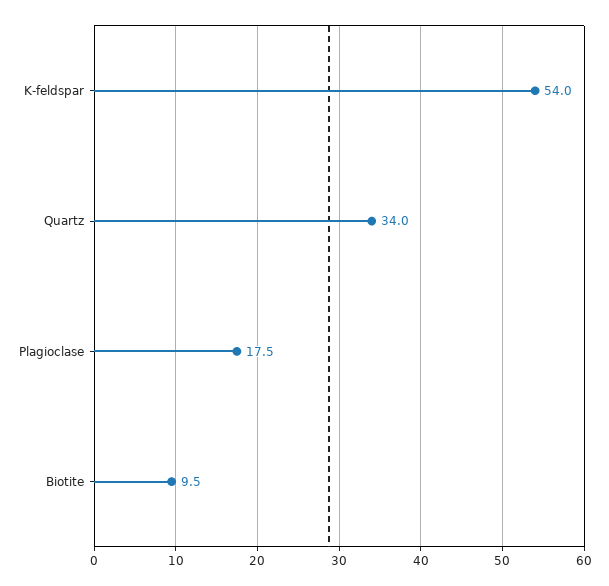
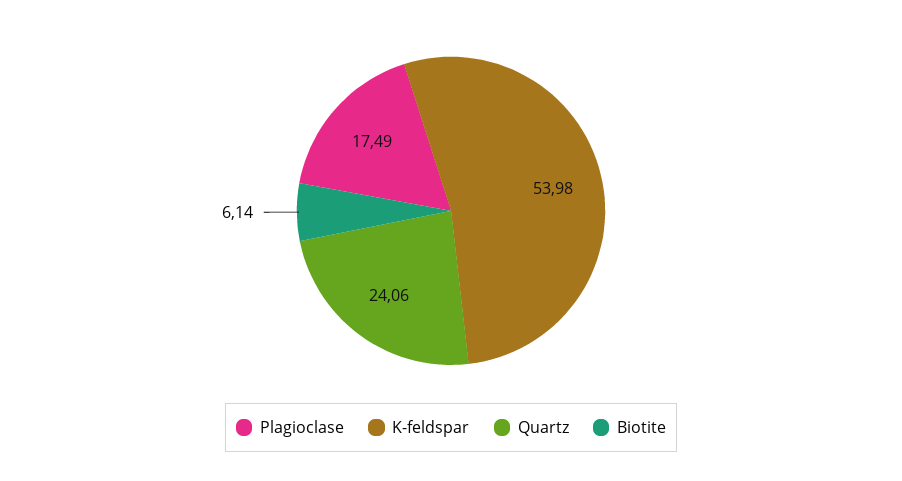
Quartz: 34 -> 24.06
Biotite: 9.5 -> 6.14

